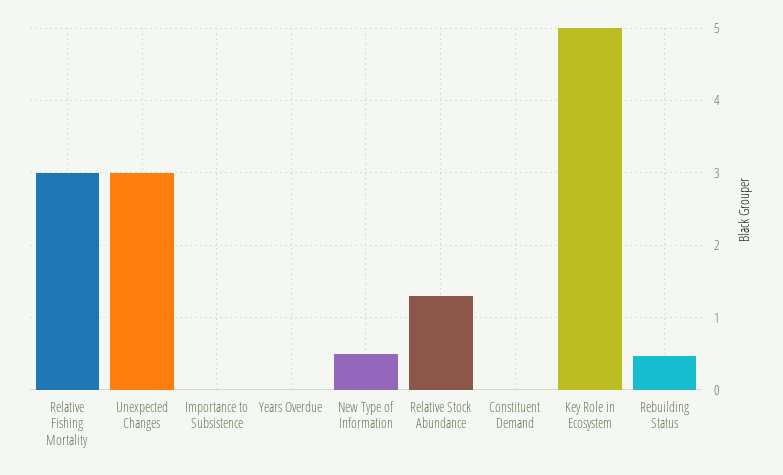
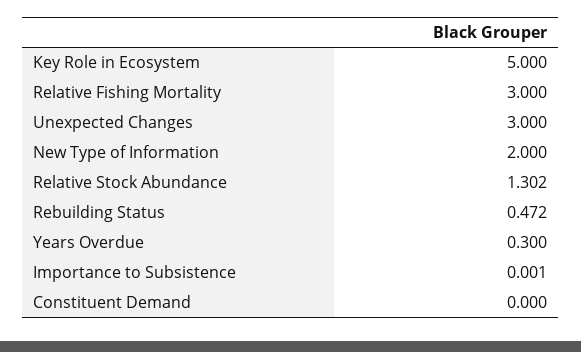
Years Overdue: 0 -> 0.3
New Type of Information: 0.5 -> 2

